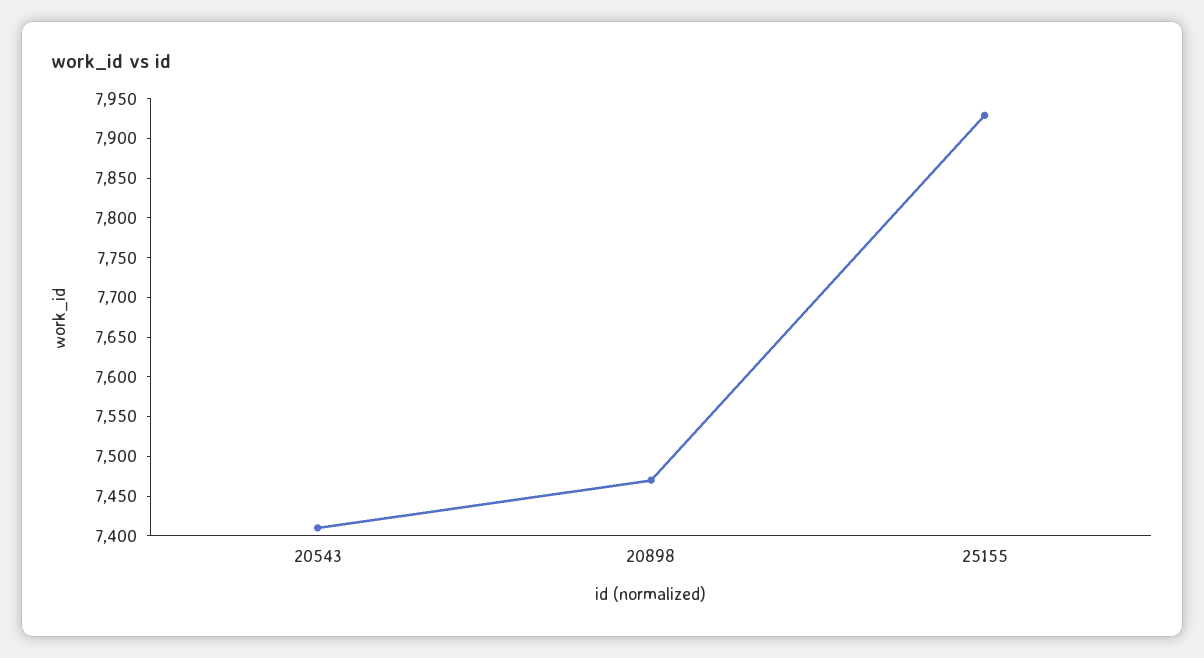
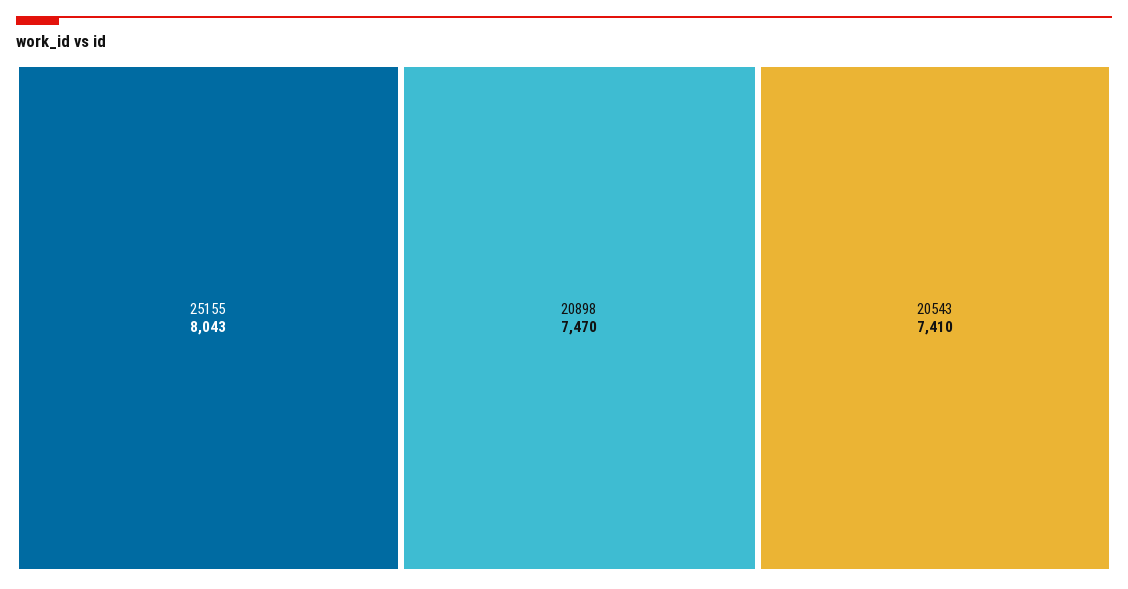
25155: 7925 -> 8043

